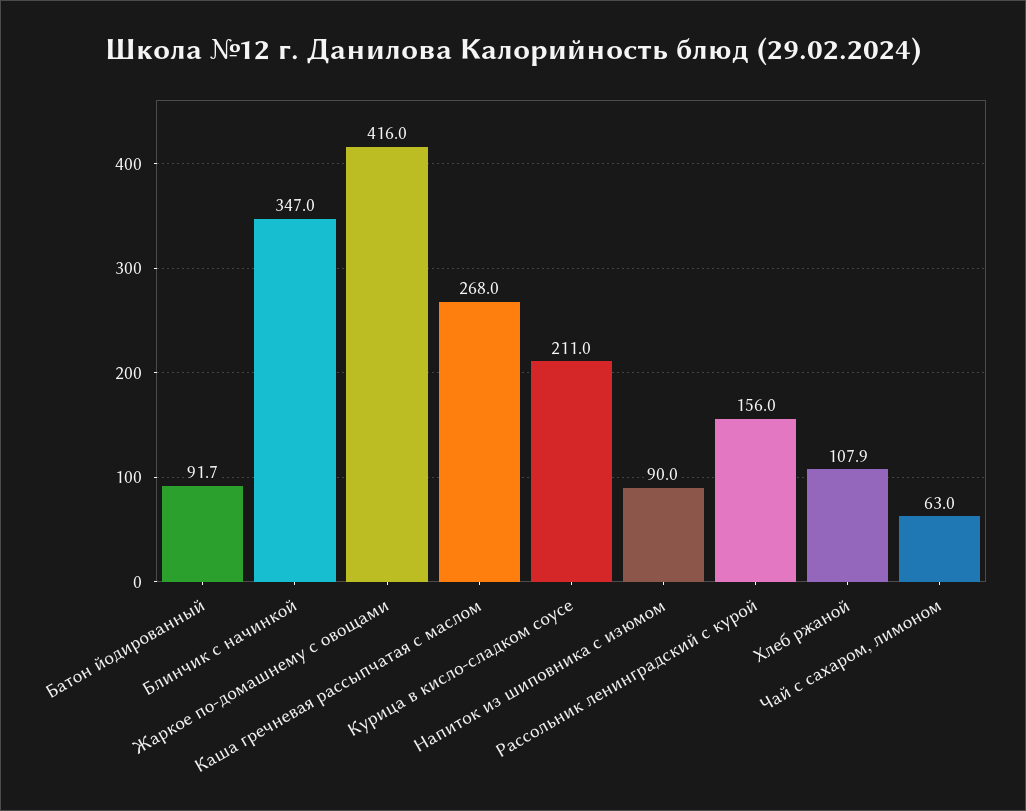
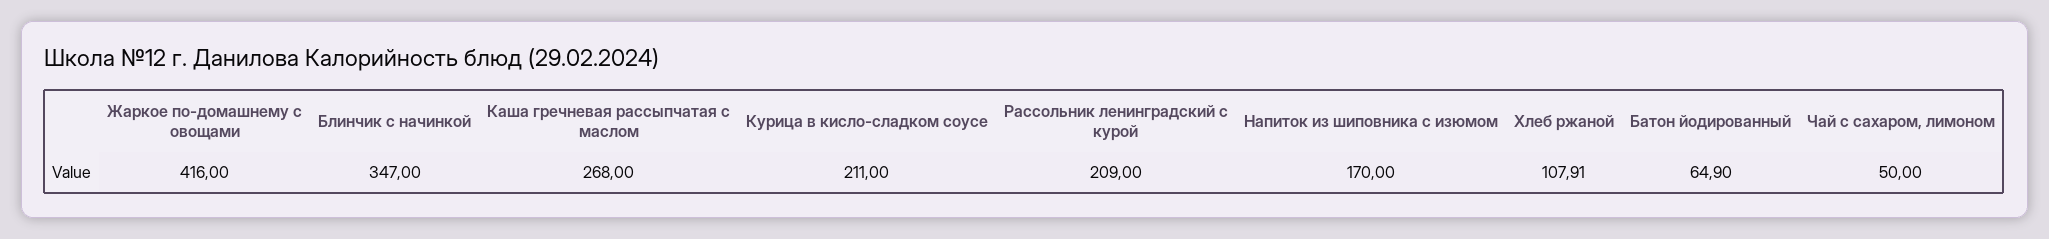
Батон йодированный: 91.7 -> 64.9
Напиток из шиповника с изюмом: 90 -> 170
Рассольник ленинградский с курой: 156 -> 209
Чай с сахаром, лимоном: 63 -> 50

